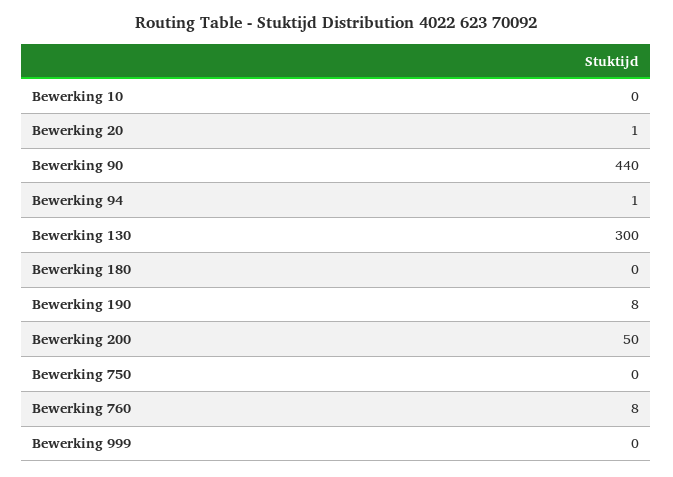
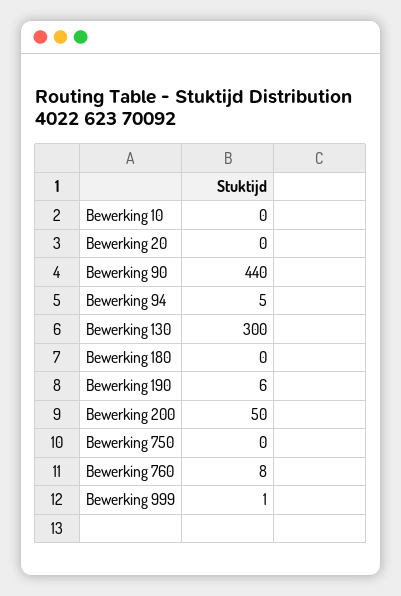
Bewerking 20: 1 -> 0
Bewerking 94: 1 -> 5
Bewerking 190: 8 -> 6
Bewerking 999: 0 -> 1

